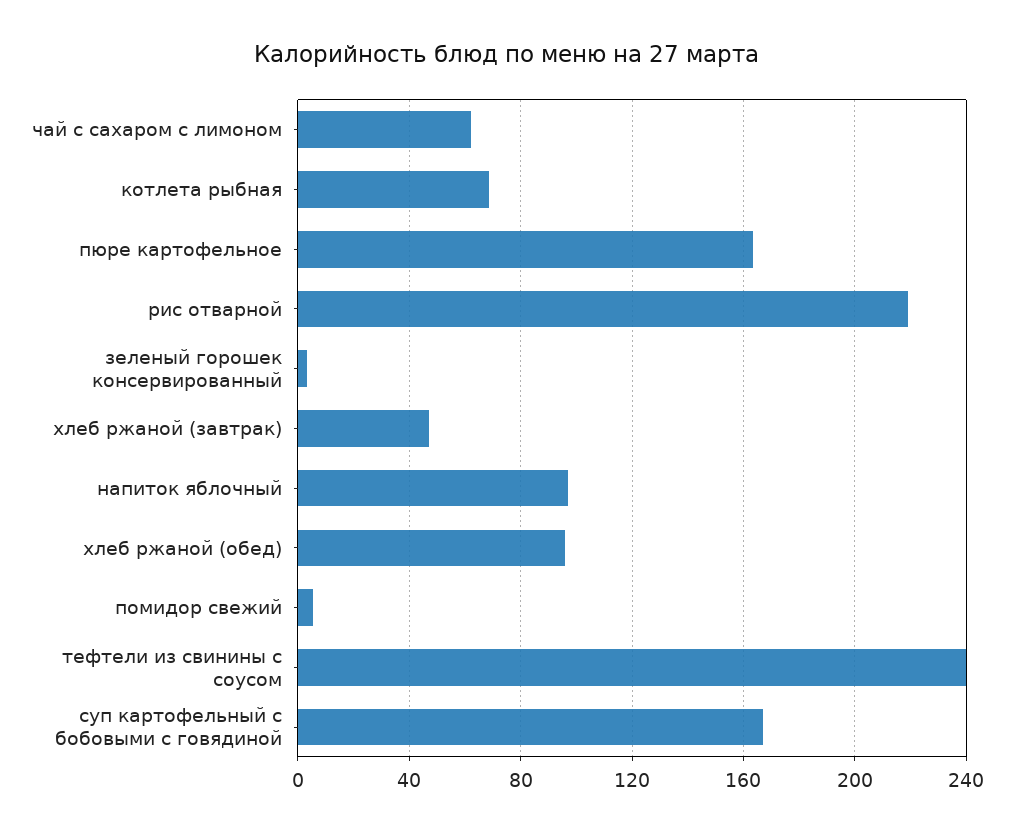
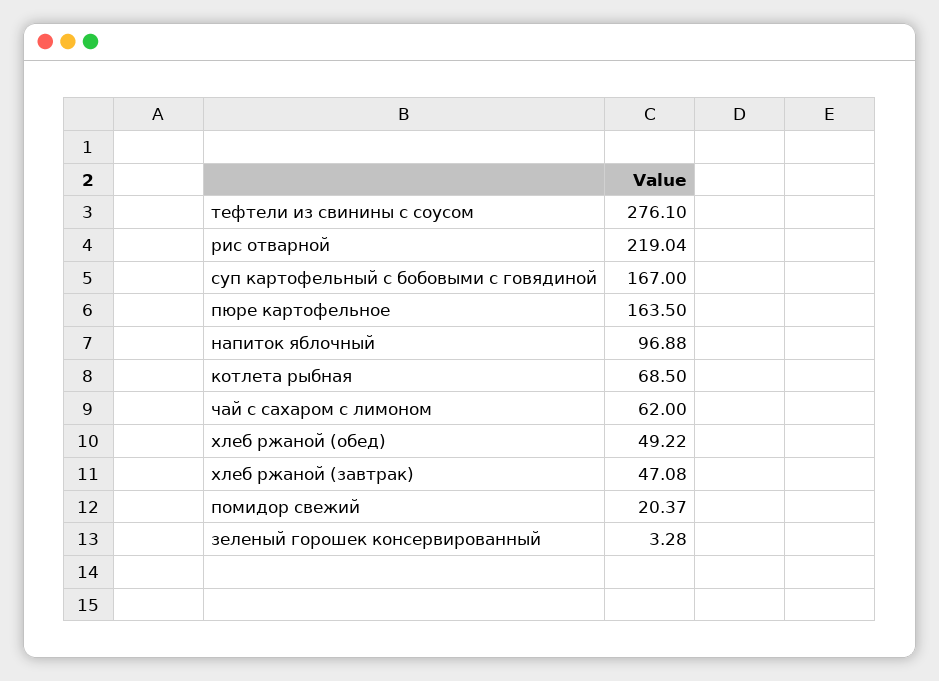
хлеб ржаной (обед): 95 -> 49.22
помидор свежий: 5 -> 20.37
тефтели из свинины с соусом: 240 -> 276.1

